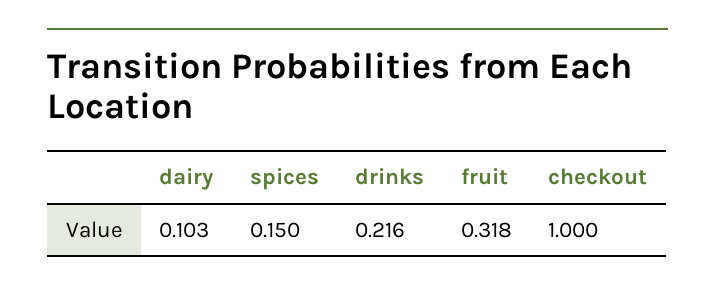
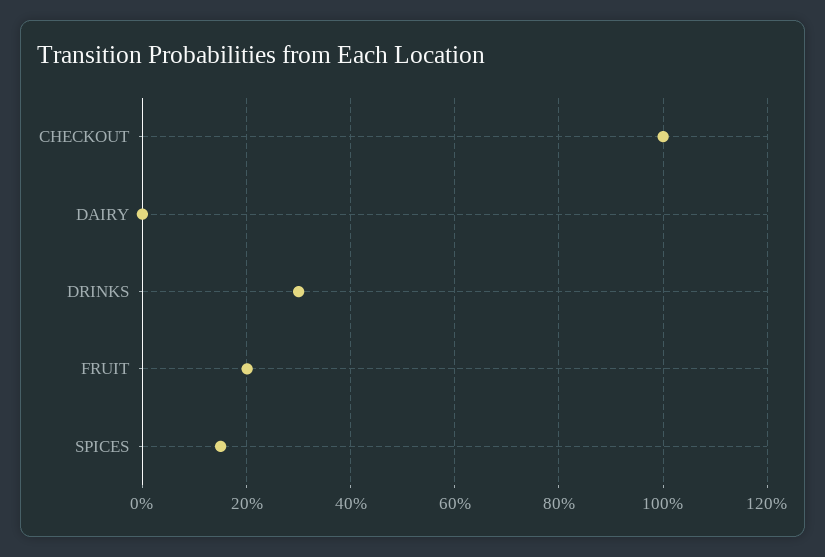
dairy: 0.103 -> 0
drinks: 0.216 -> 0.3
fruit: 0.318 -> 0.2

